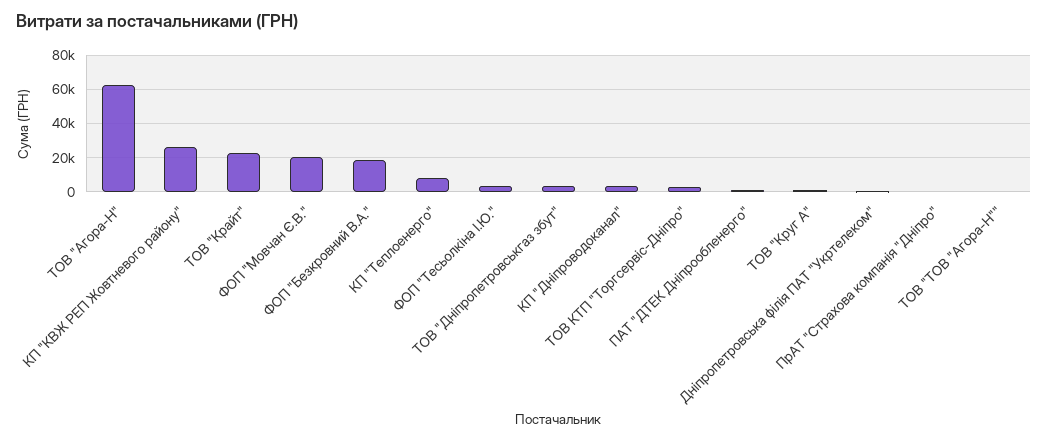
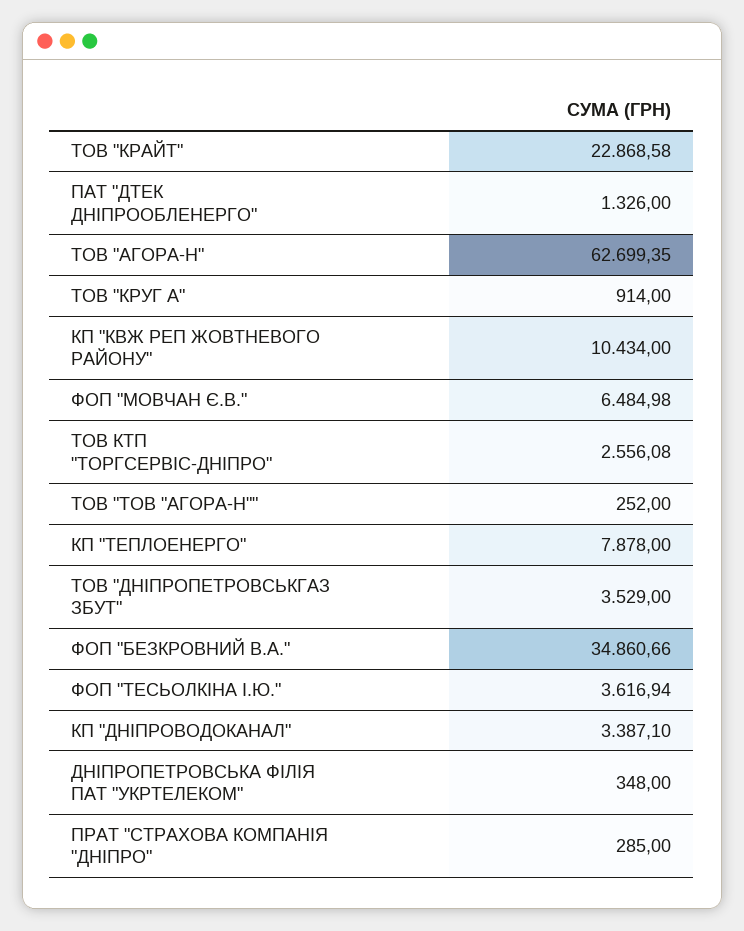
КП "КВЖ РЕП Жовтневого району": 25000 -> 10434
ФОП "Мовчан Є.В.": 20000 -> 6484.98
ФОП "Безкровний В.А.": 20000 -> 34860.66

